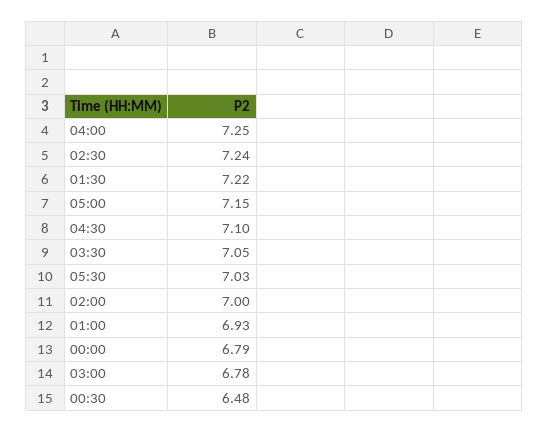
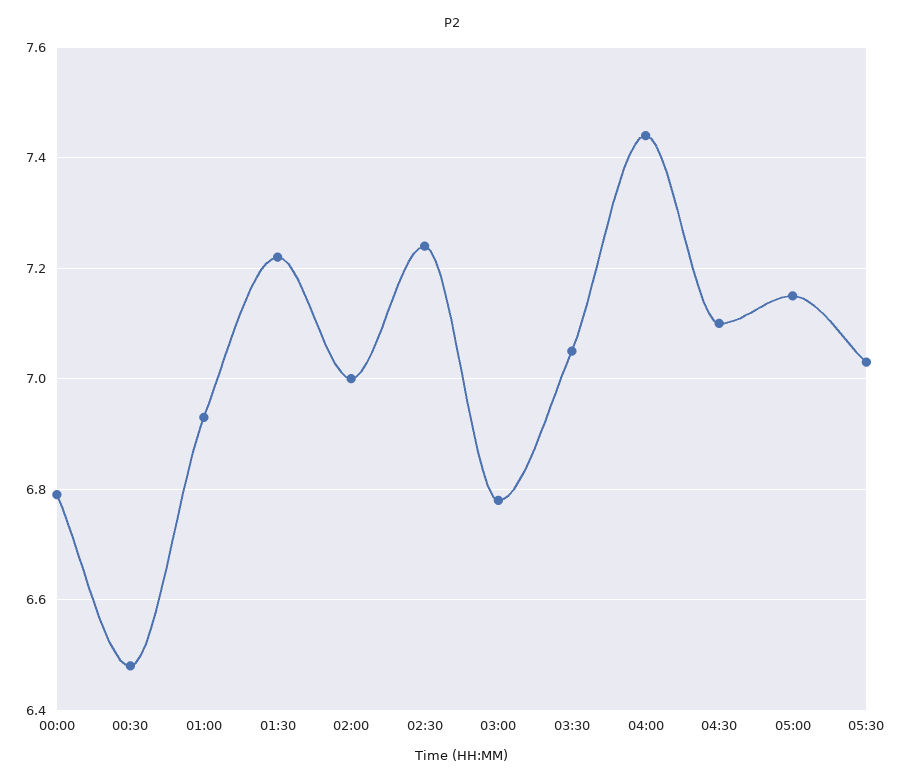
04:00: 7.25 -> 7.45

